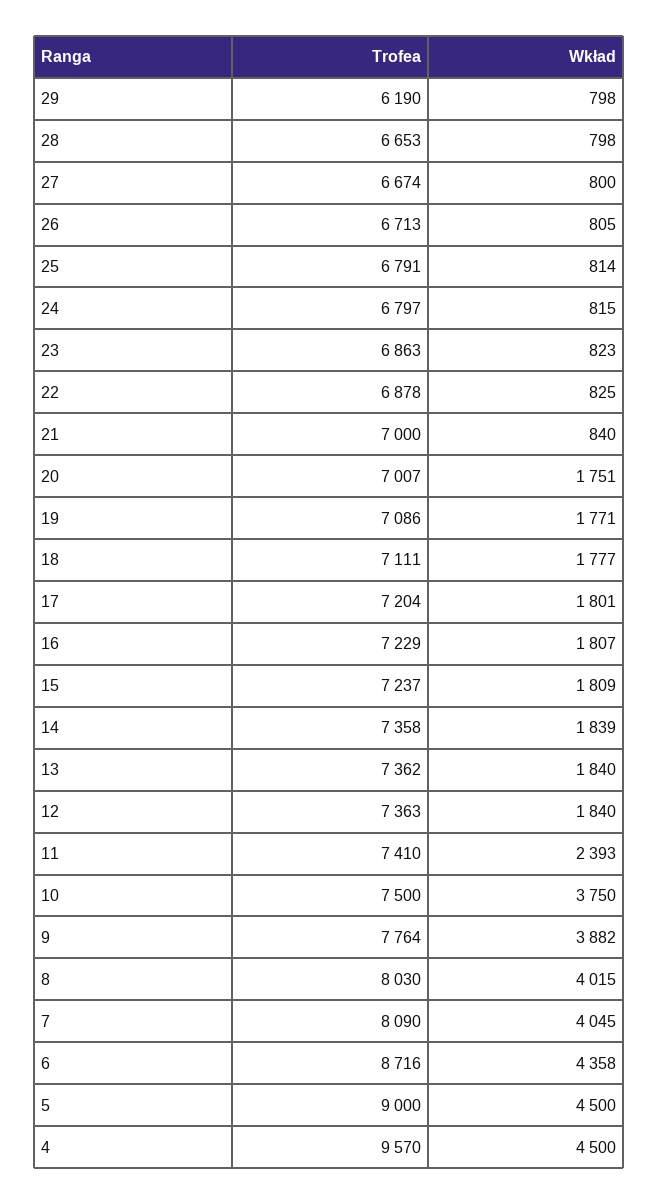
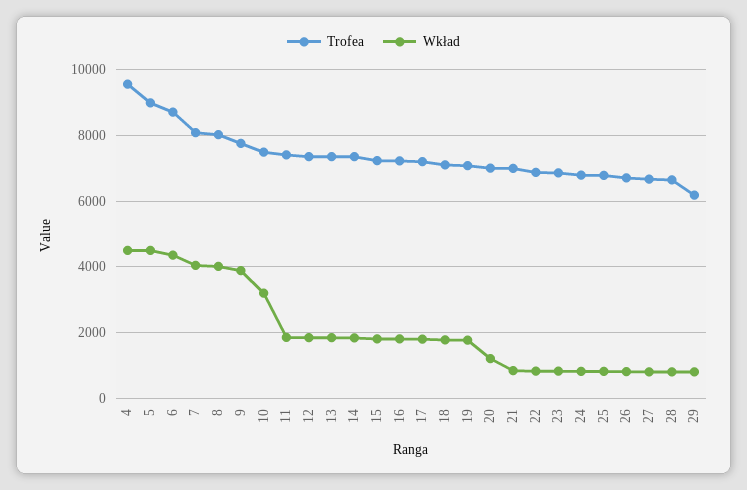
Wkład, 20: 1751 -> 1200
Wkład, 11: 2393 -> 1800
Wkład, 10: 3750 -> 3200

